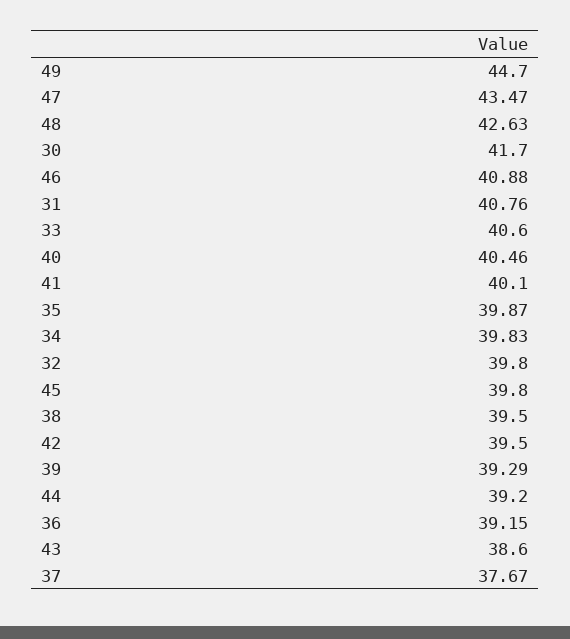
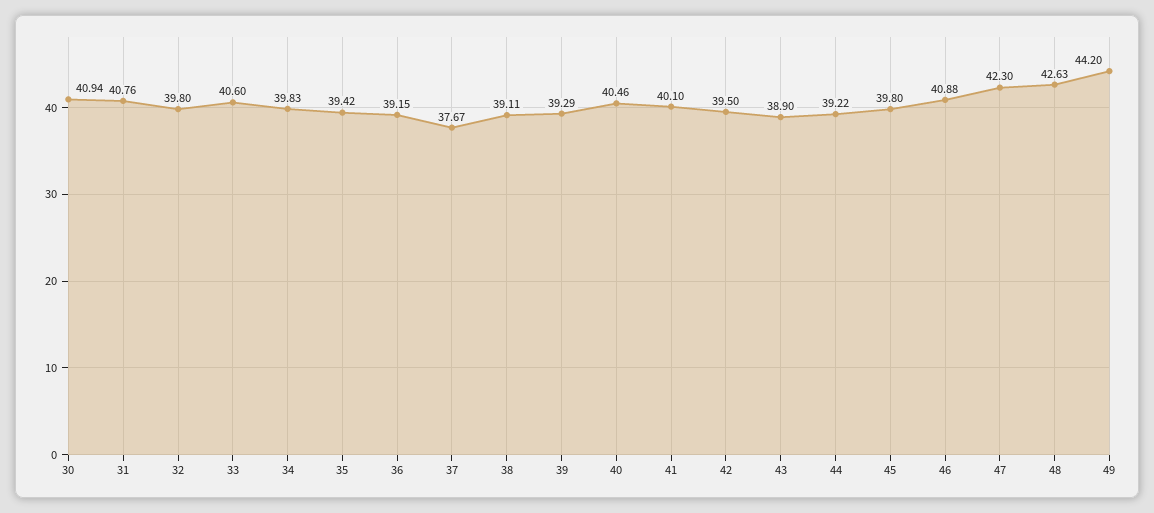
49: 44.7 -> 44.2
47: 43.47 -> 42.3
30: 41.7 -> 40.94
35: 39.87 -> 39.42
38: 39.5 -> 39.11
44: 39.2 -> 39.22
43: 38.6 -> 38.9

